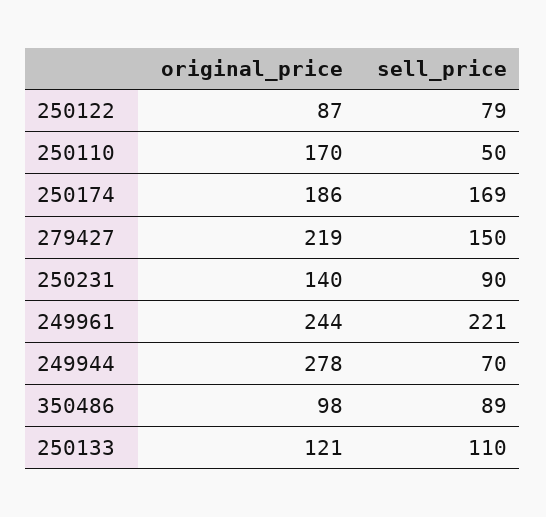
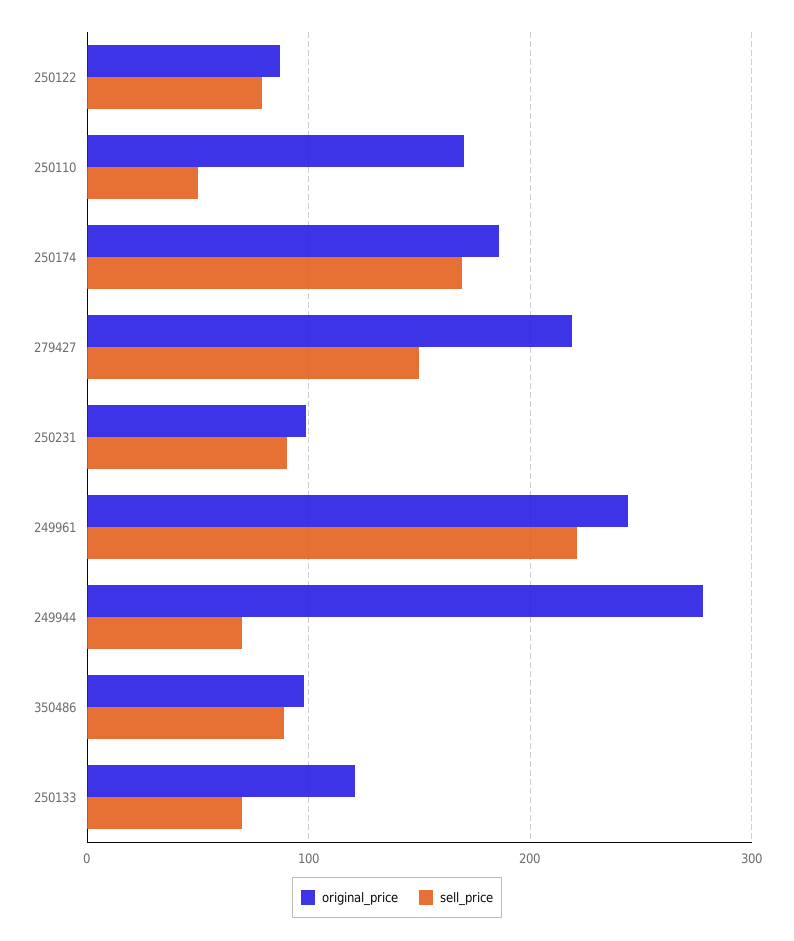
original_price, 250231: 140 -> 100
sell_price, 250133: 110 -> 70

